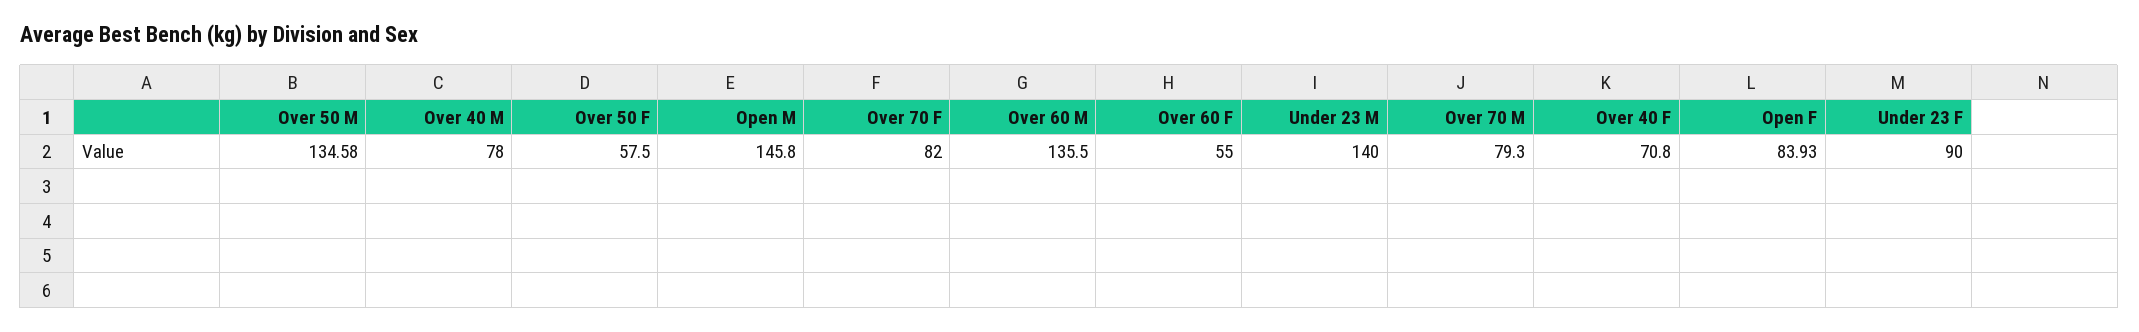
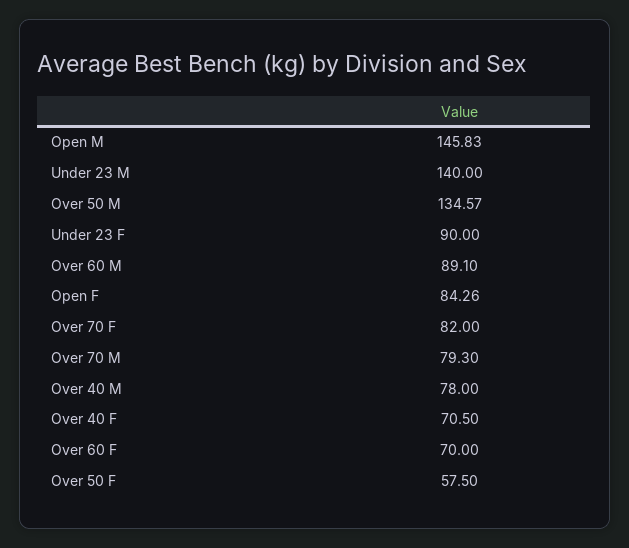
Over 50 M: 134.58 -> 134.57
Open M: 145.8 -> 145.83
Over 60 M: 135.5 -> 89.1
Over 60 F: 55 -> 70
Over 40 F: 70.8 -> 70.5
Open F: 83.93 -> 84.26

